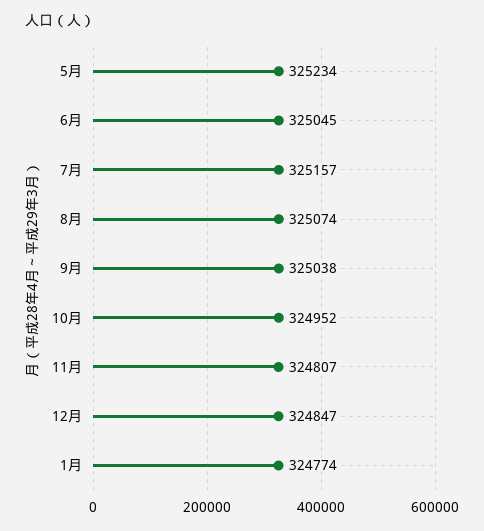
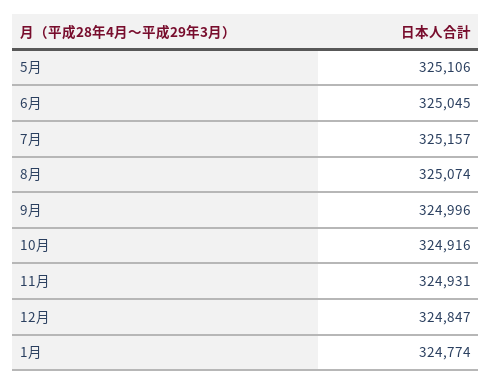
5月: 325234 -> 325106
9月: 325038 -> 324996
10月: 324952 -> 324916
11月: 324807 -> 324931

